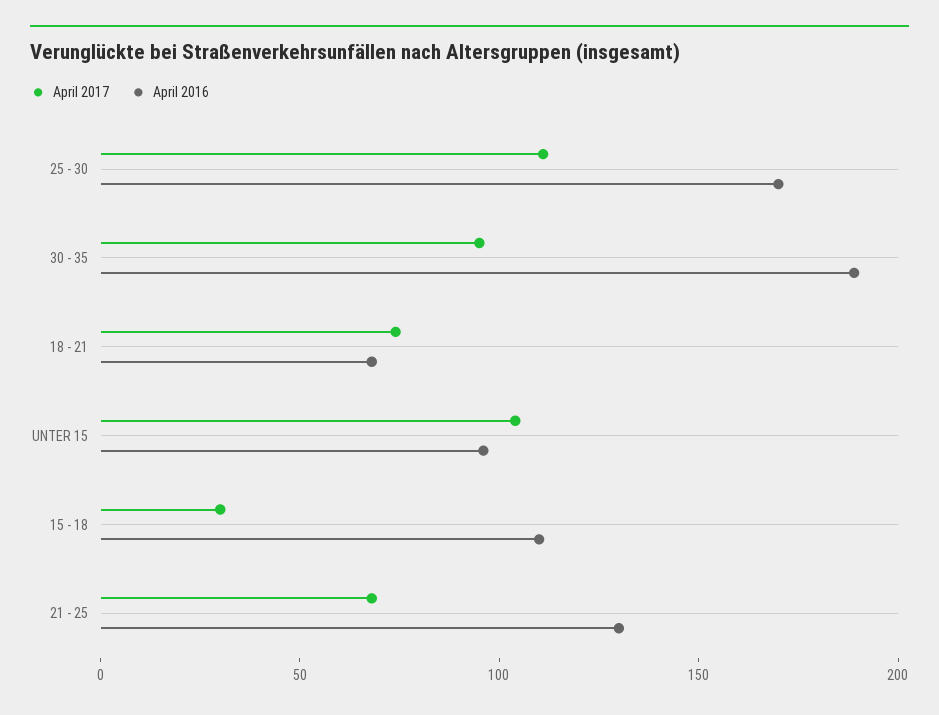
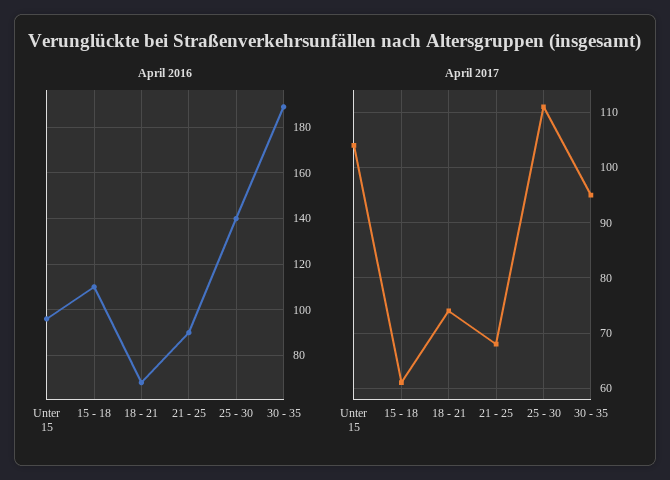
April 2016, 25 - 30: 170 -> 140
April 2017, 15 - 18: 30 -> 60
April 2016, 21 - 25: 130 -> 90

